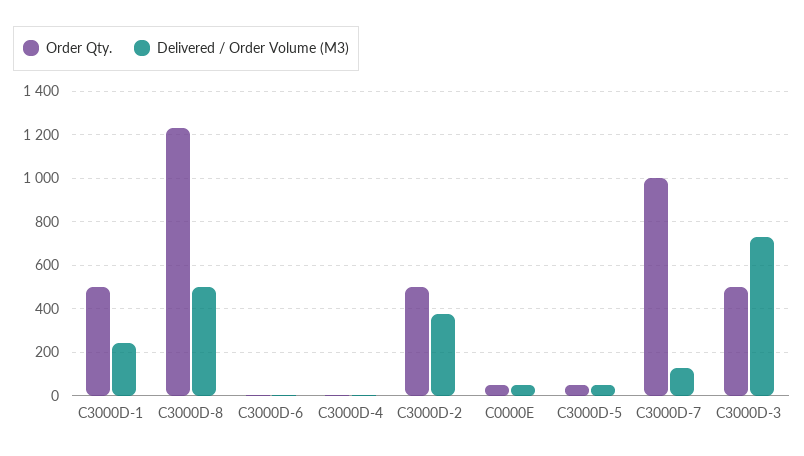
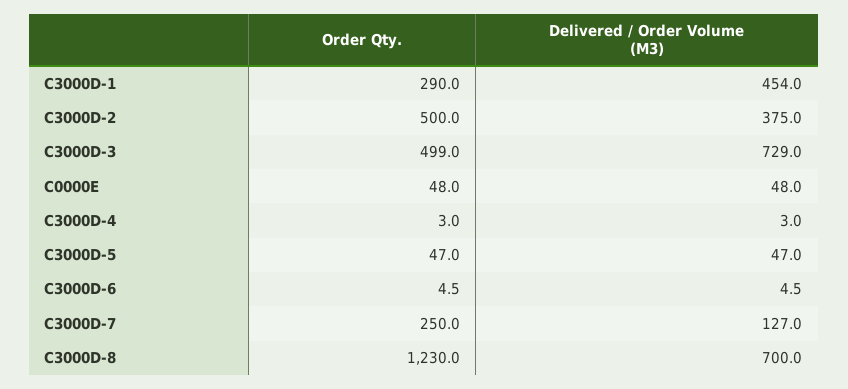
Order Qty., C3000D-1: 500 -> 290
Delivered / Order Volume (M3), C3000D-1: 250 -> 454
Delivered / Order Volume (M3), C3000D-8: 500 -> 700
Order Qty., C3000D-7: 1000 -> 250

